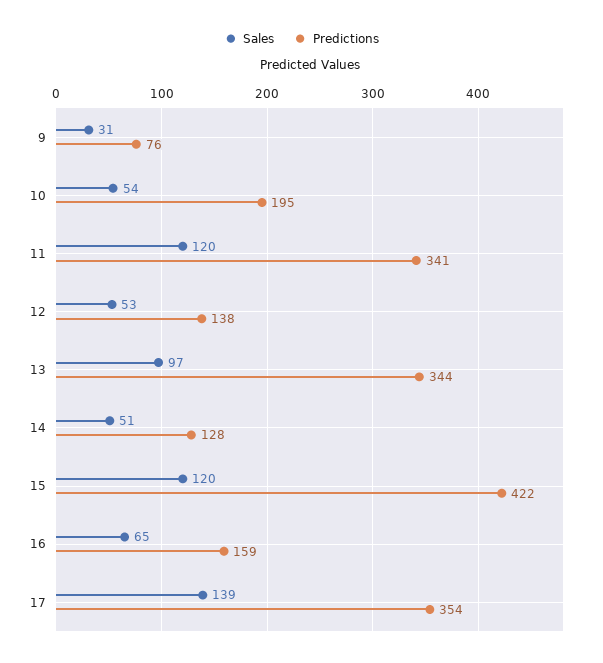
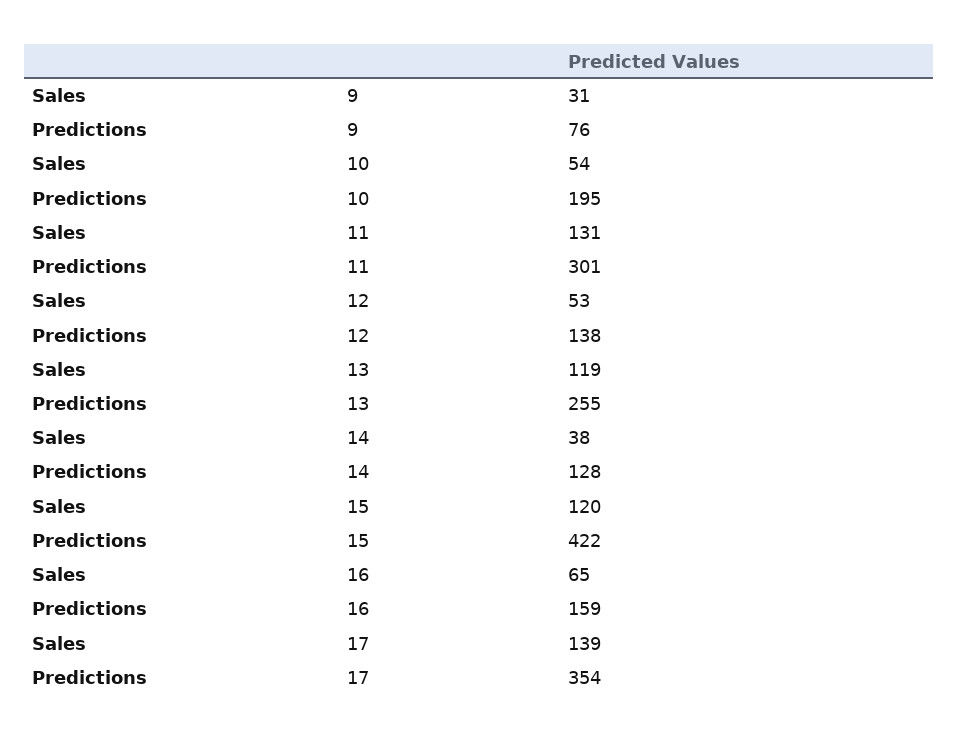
Sales, 11: 120 -> 131
Predictions, 11: 341 -> 301
Sales, 13: 97 -> 119
Predictions, 13: 344 -> 255
Sales, 14: 51 -> 38

